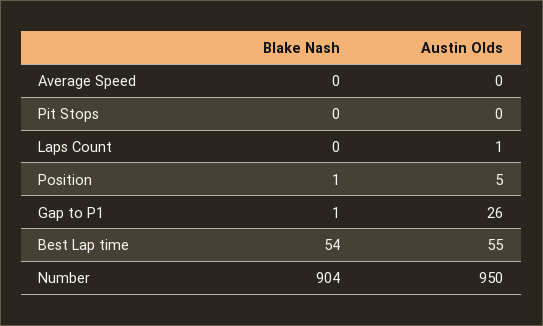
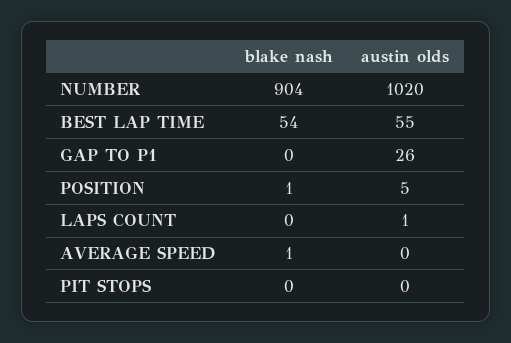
Blake Nash, Average Speed: 0 -> 1
Blake Nash, Gap to P1: 1 -> 0
Austin Olds, Number: 950 -> 1020

